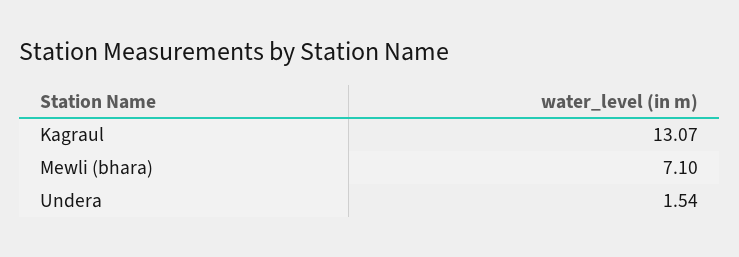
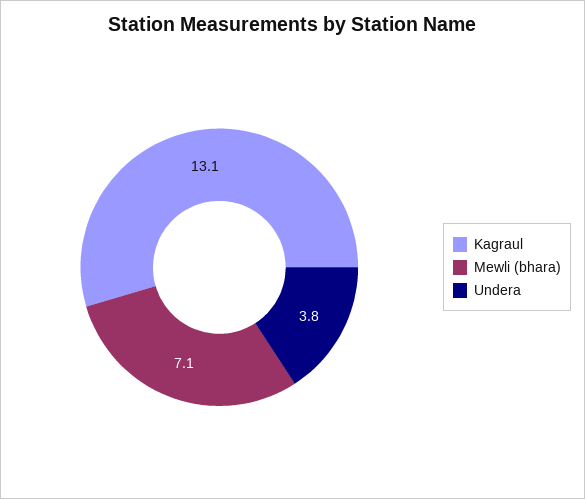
Undera: 1.54 -> 3.8

